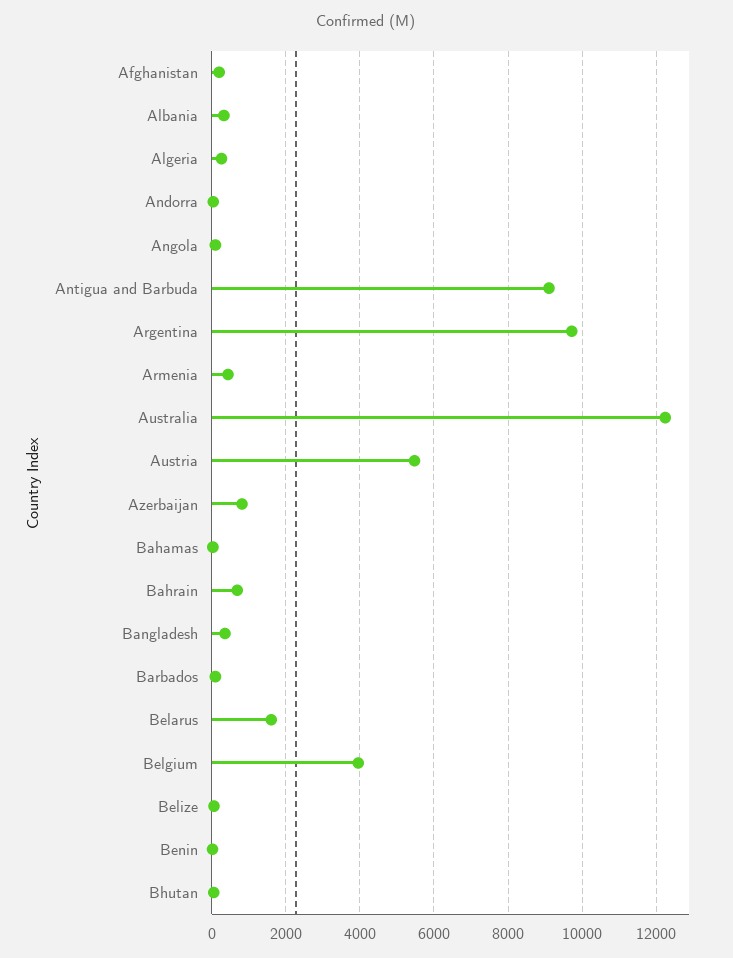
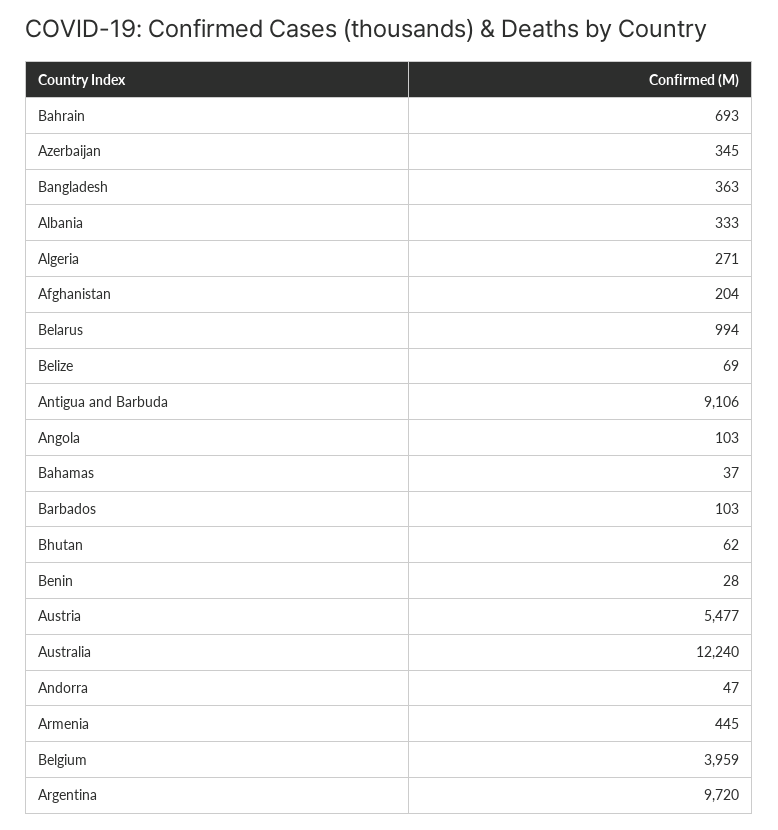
Azerbaijan: 800 -> 345
Belarus: 1600 -> 994

